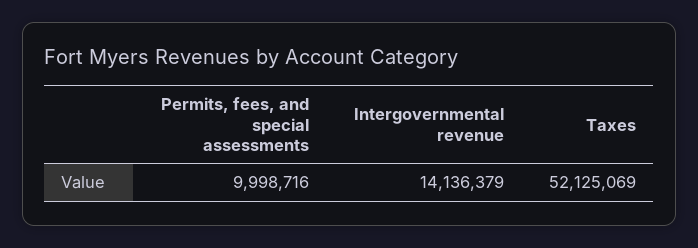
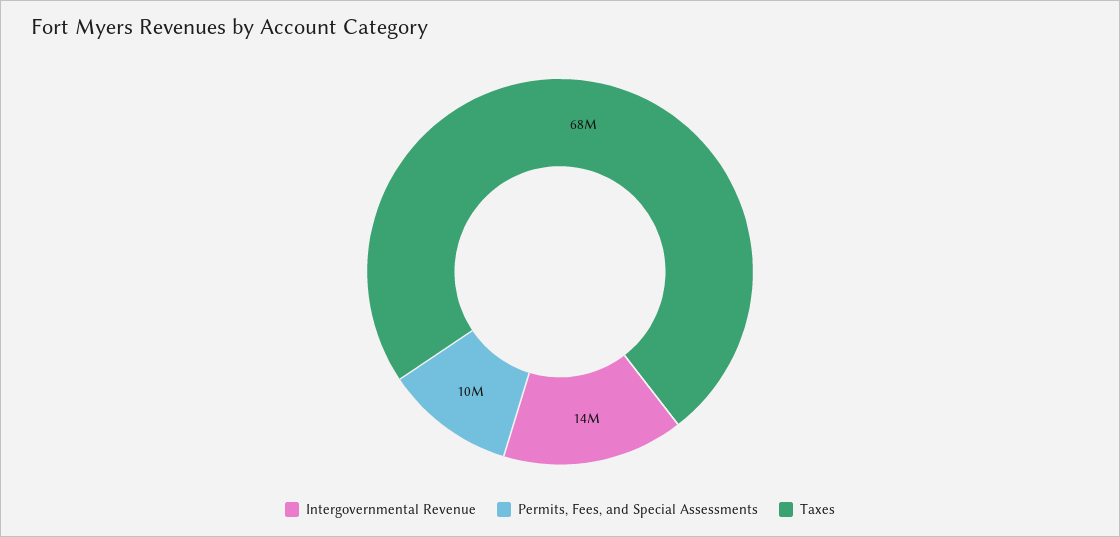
Taxes: 52125069 -> 68000000

